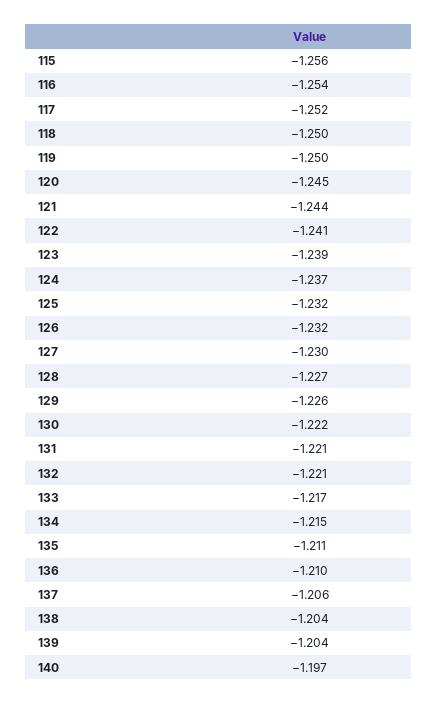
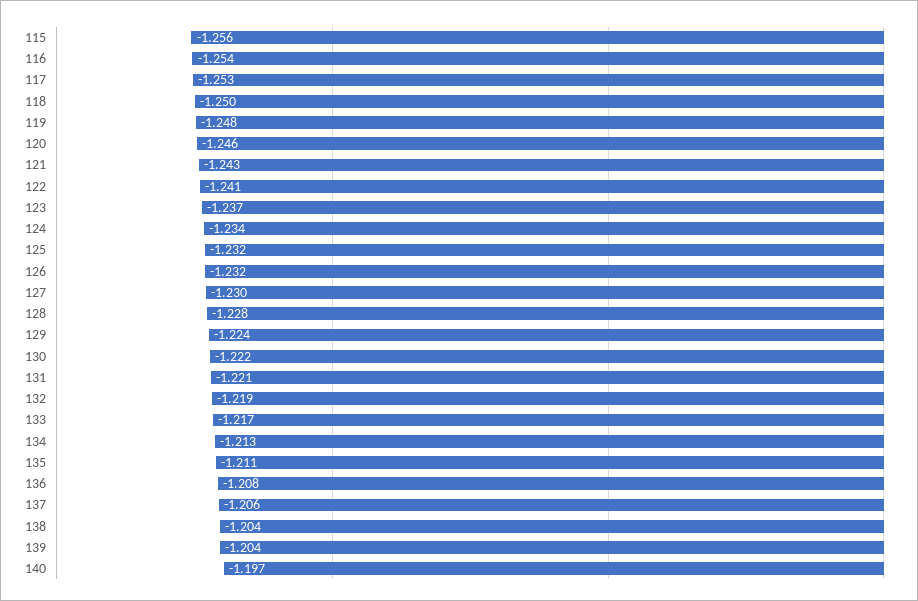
117: -1.252 -> -1.253
119: -1.25 -> -1.248
120: -1.245 -> -1.246
121: -1.244 -> -1.243
123: -1.239 -> -1.237
124: -1.237 -> -1.234
128: -1.227 -> -1.228
129: -1.226 -> -1.224
132: -1.221 -> -1.219
134: -1.215 -> -1.213
136: -1.21 -> -1.208

